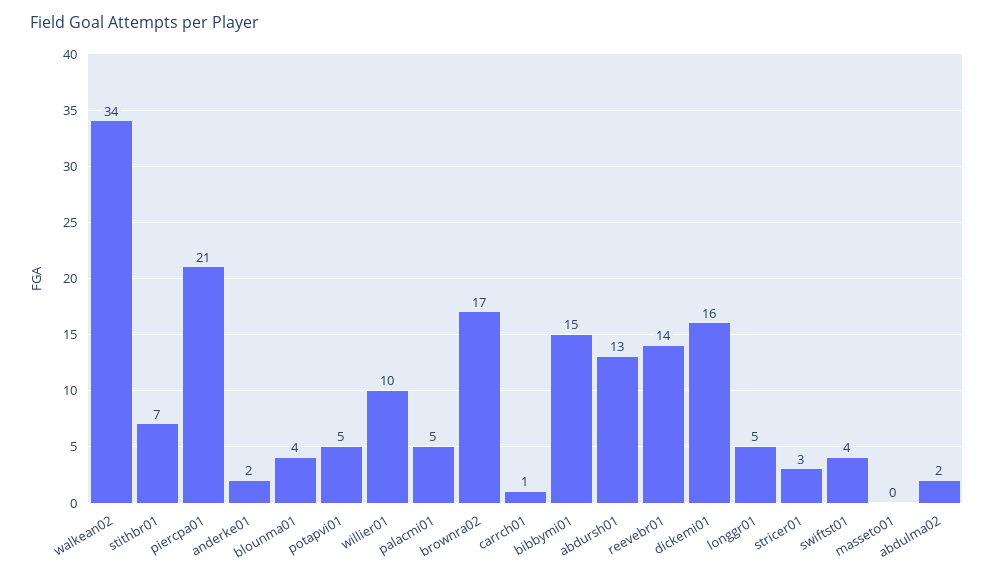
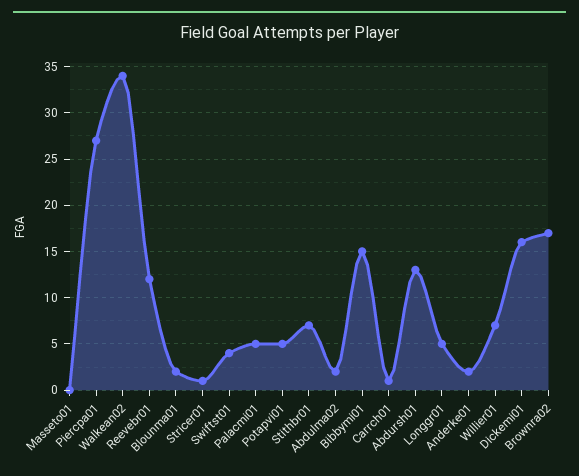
piercpa01: 21 -> 27
blounma01: 4 -> 2
willier01: 10 -> 7
reevebr01: 14 -> 12
stricer01: 3 -> 1

